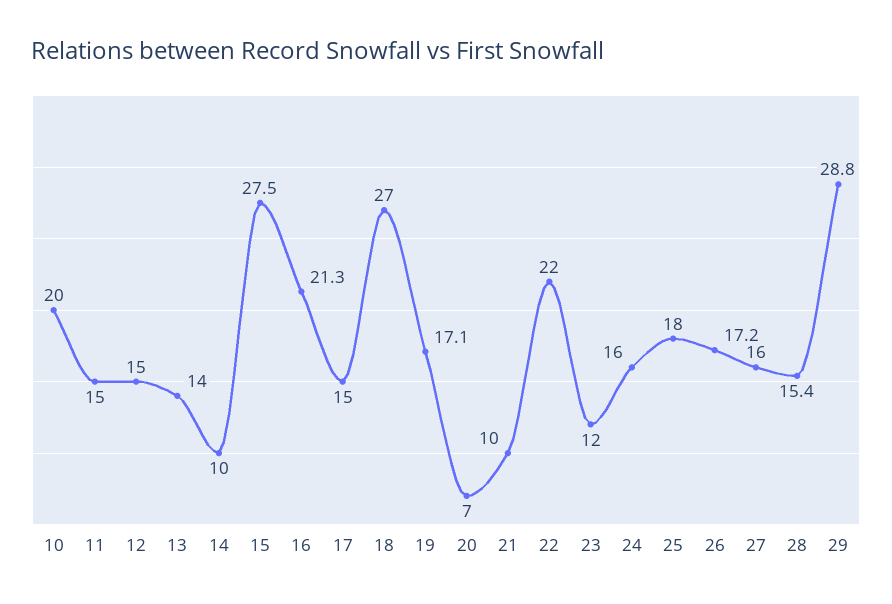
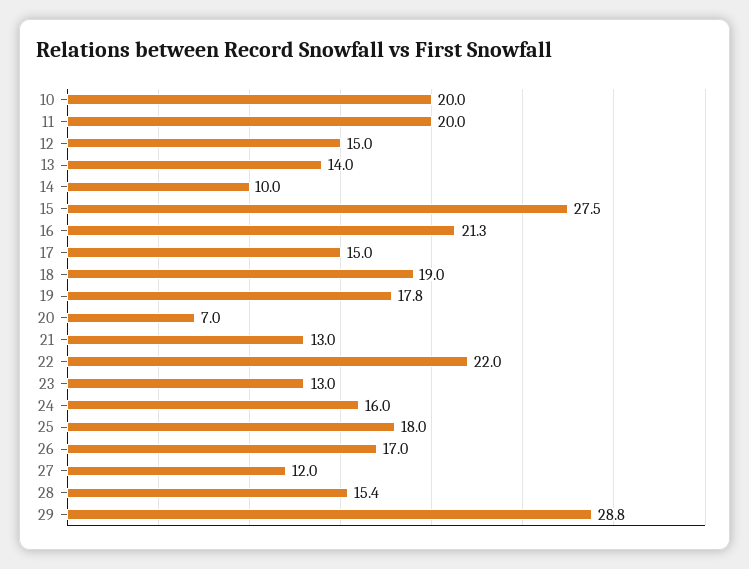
11: 15 -> 20
18: 27 -> 19
19: 17.1 -> 17.8
21: 10 -> 13
23: 12 -> 13
26: 17.2 -> 17
27: 16 -> 12

